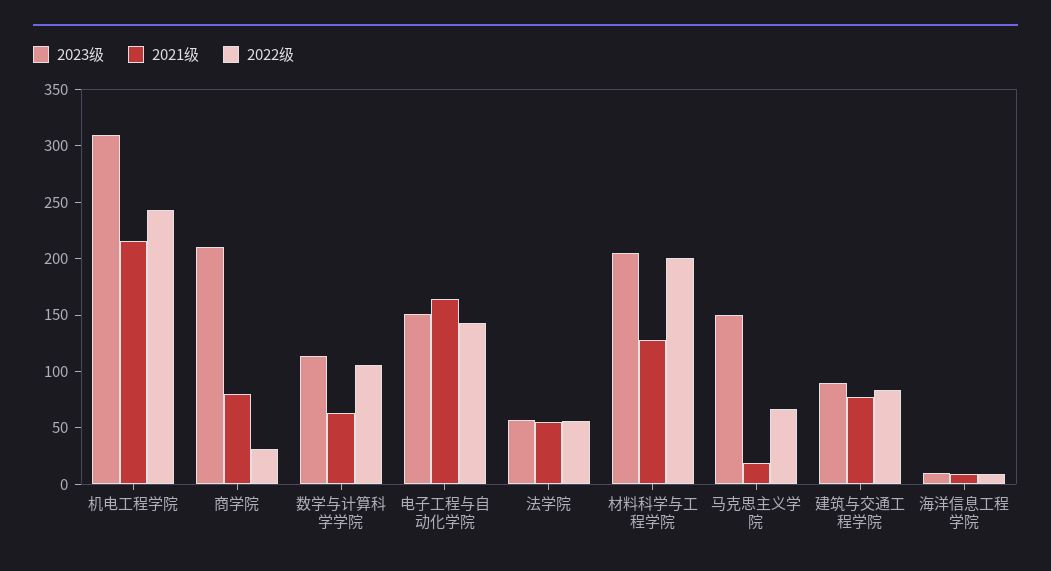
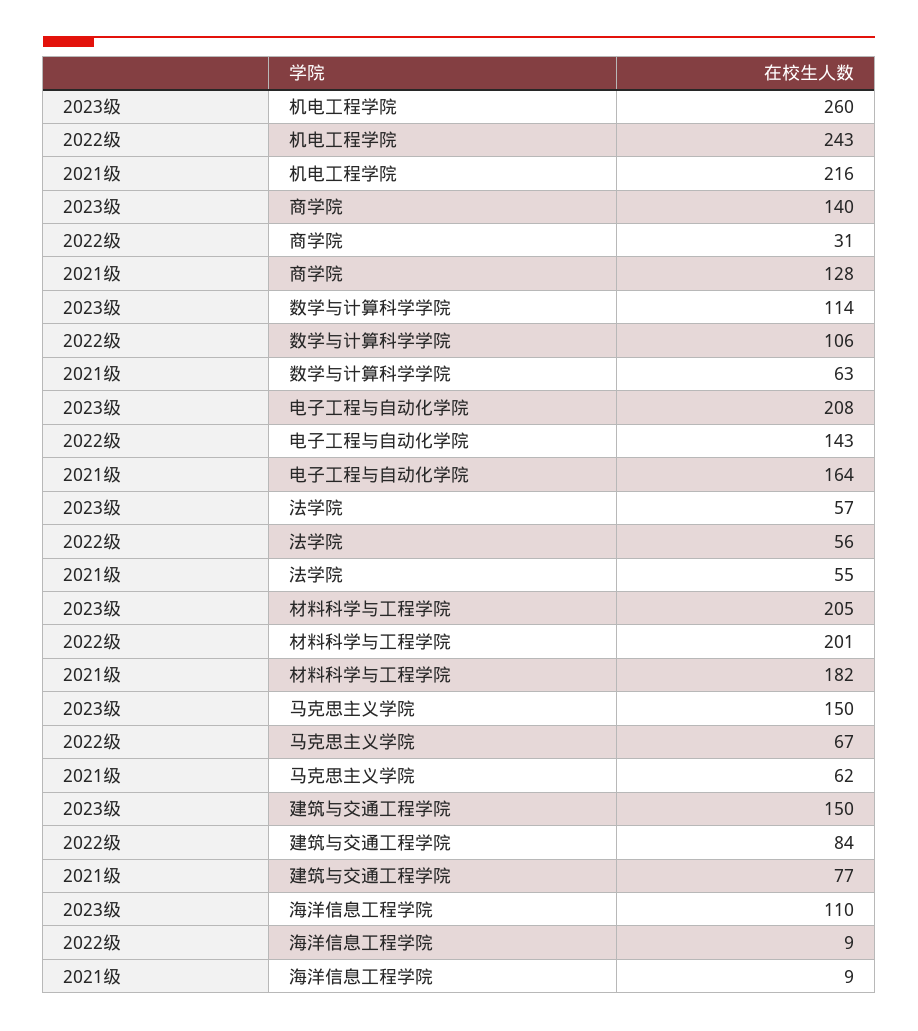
2023级, 机电工程学院: 310 -> 260
2023级, 商学院: 210 -> 140
2021级, 商学院: 80 -> 128
2023级, 电子工程与自动化学院: 150 -> 208
2021级, 材料科学与工程学院: 130 -> 182
2021级, 马克思主义学院: 20 -> 62
2023级, 建筑与交通工程学院: 90 -> 150
2023级, 海洋信息工程学院: 10 -> 110

